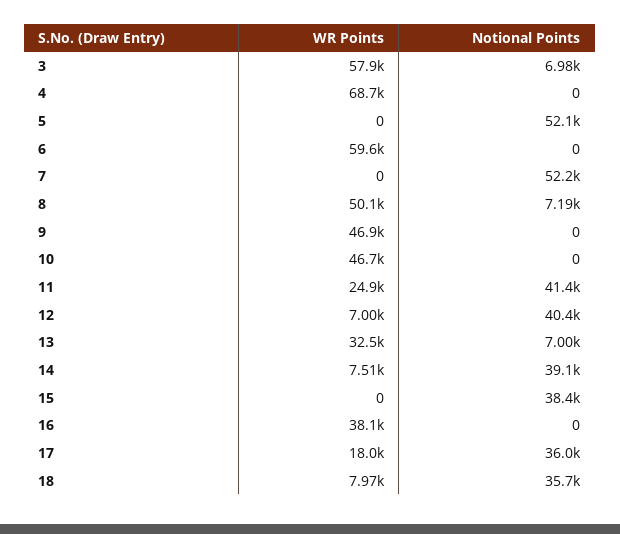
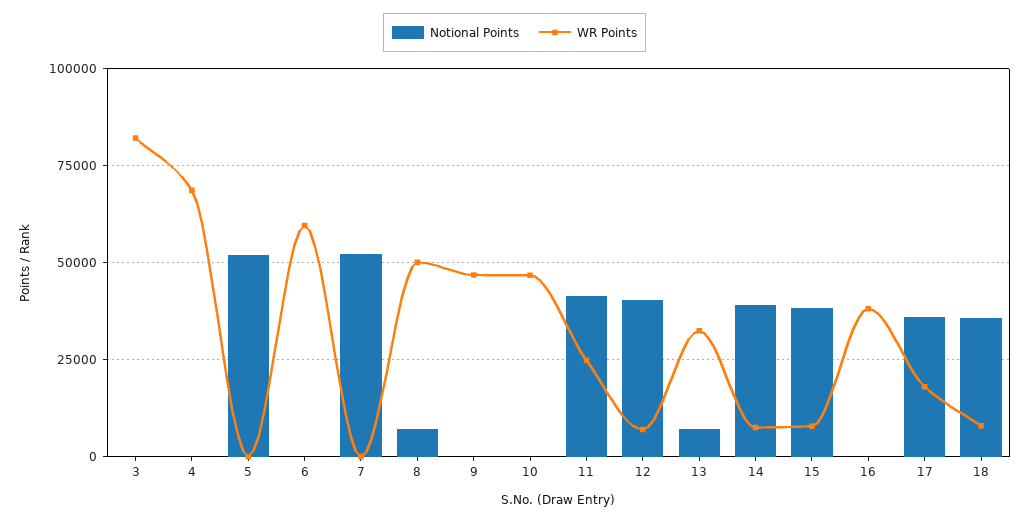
WR Points, 3: 57900 -> 82500
Notional Points, 3: 6980 -> 0
WR Points, 15: 0 -> 7500

